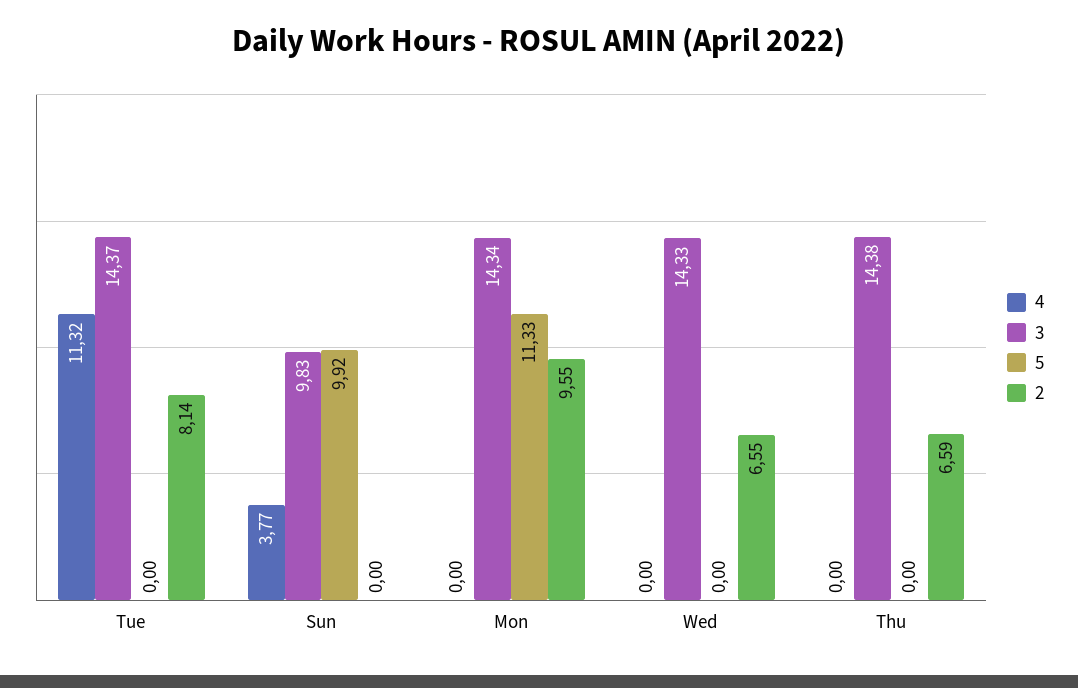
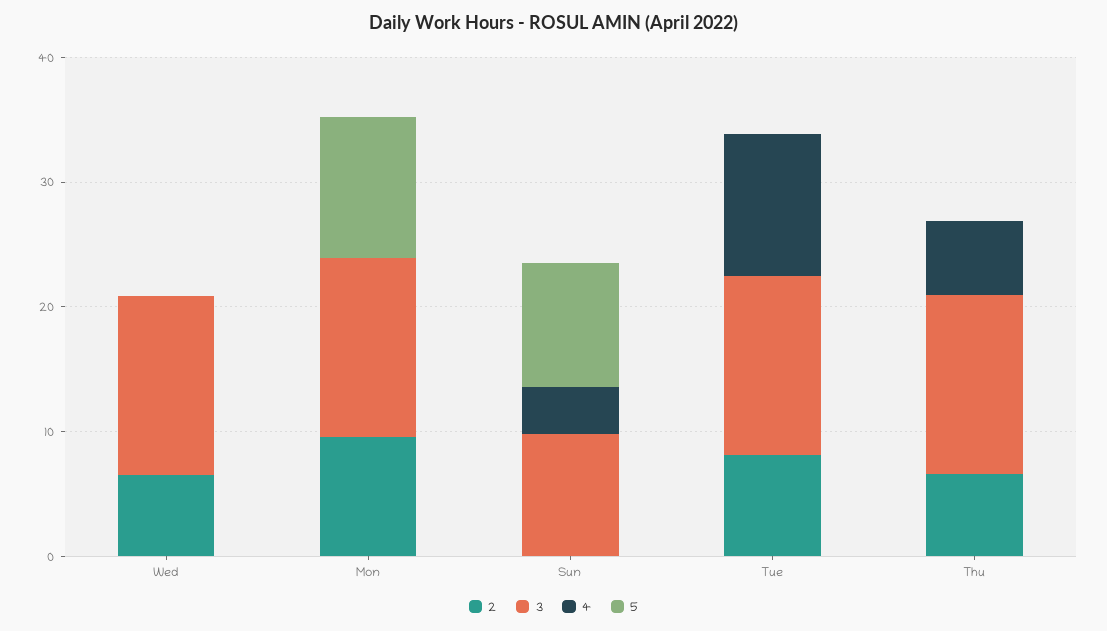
4, Thu: 0 -> 6

